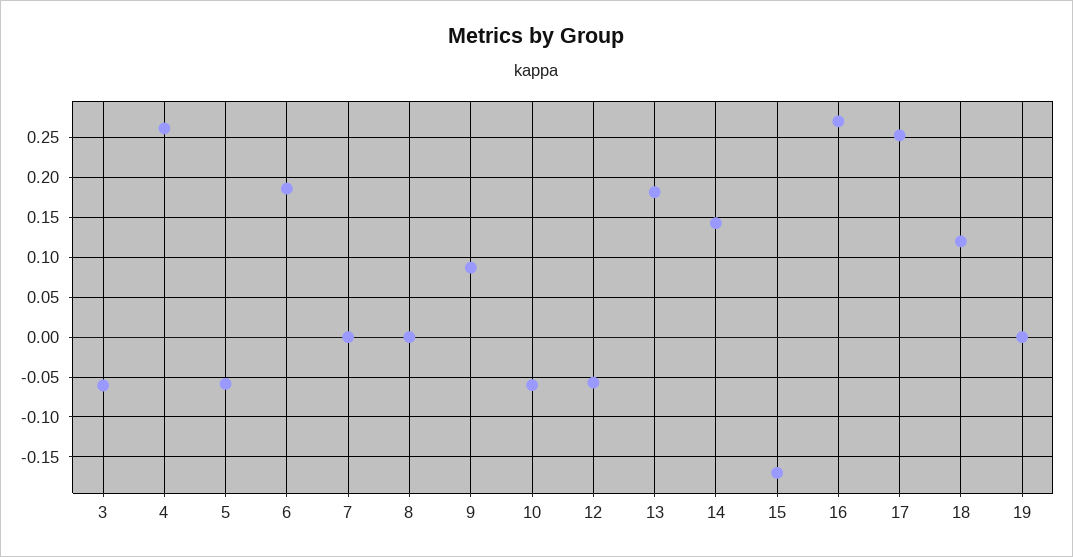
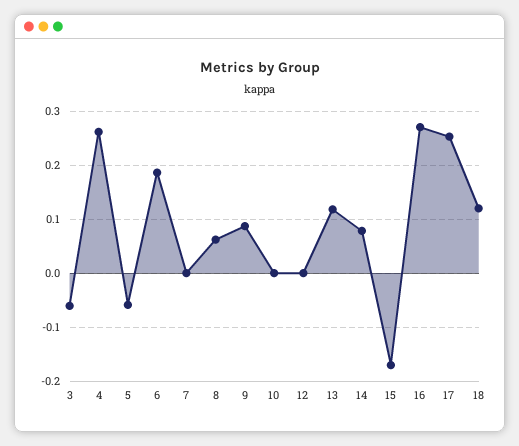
8: 0 -> 0.06
10: -0.06 -> 0
12: -0.06 -> 0
13: 0.18 -> 0.12
14: 0.14 -> 0.08
19: 0 -> none

